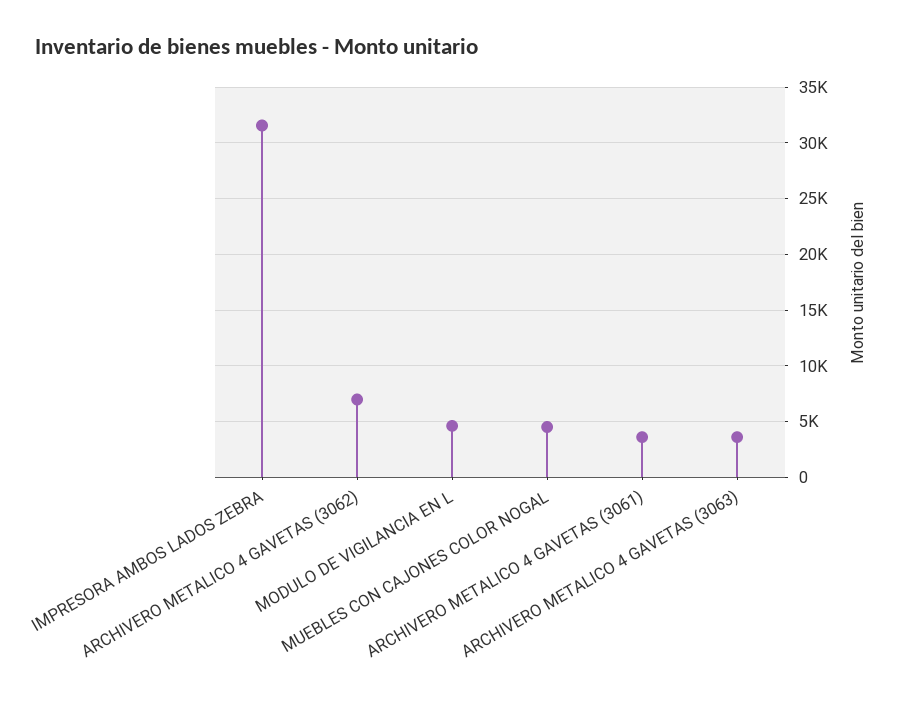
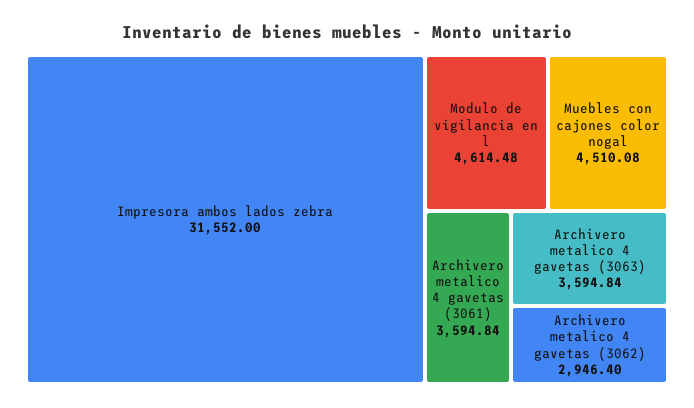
ARCHIVERO METALICO 4 GAVETAS (3062): 7000 -> 2946.4

